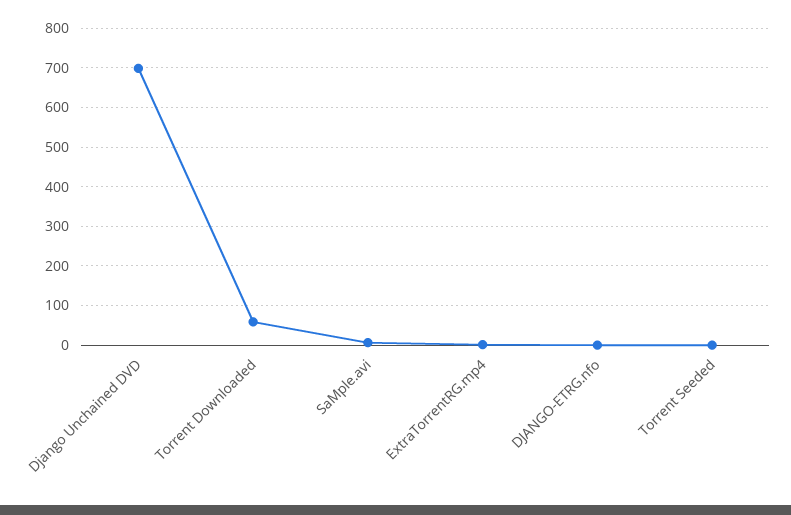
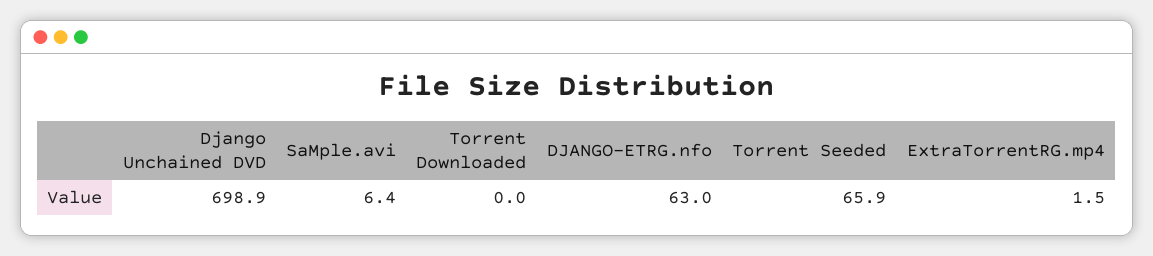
Torrent Downloaded: 60 -> 0
DJANGO-ETRG.nfo: 0 -> 63
Torrent Seeded: 0 -> 65.9

